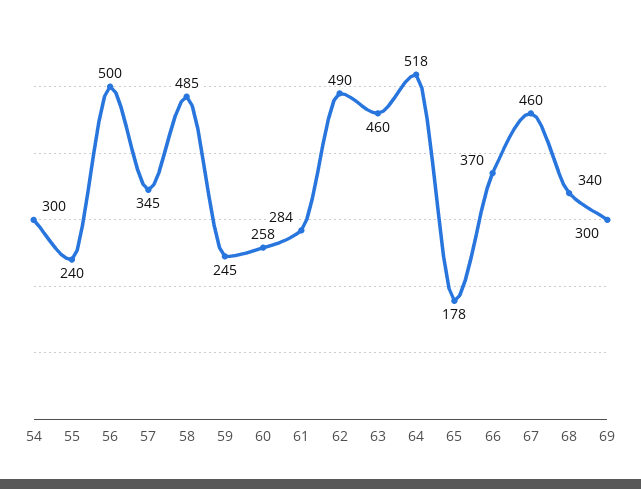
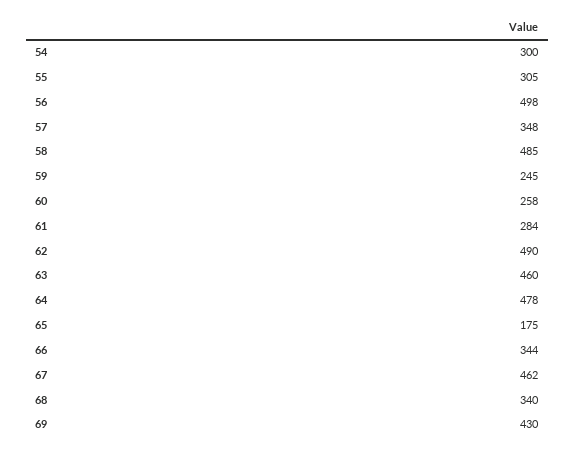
55: 240 -> 305
56: 500 -> 498
57: 345 -> 348
64: 518 -> 478
65: 178 -> 175
66: 370 -> 344
67: 460 -> 462
69: 300 -> 430

